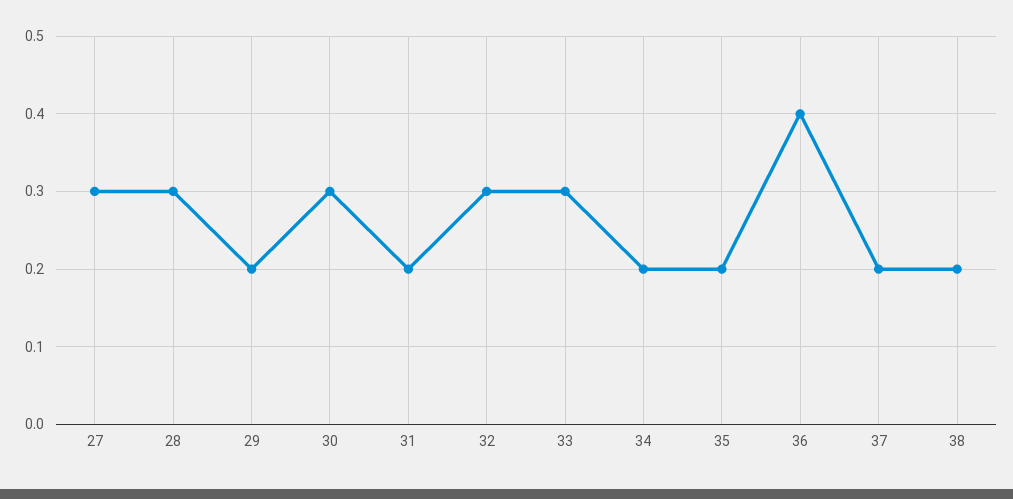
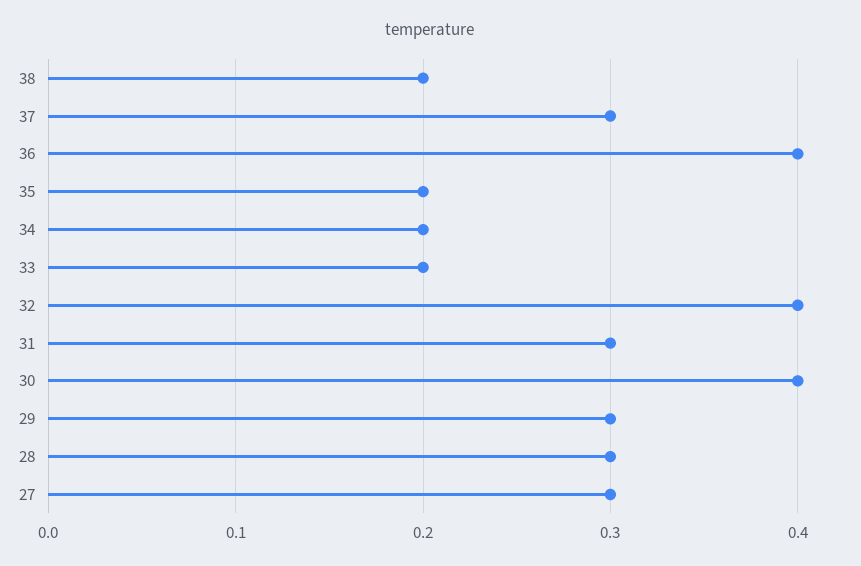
29: 0.2 -> 0.3
30: 0.3 -> 0.4
31: 0.2 -> 0.3
32: 0.3 -> 0.4
33: 0.3 -> 0.2
37: 0.2 -> 0.3

